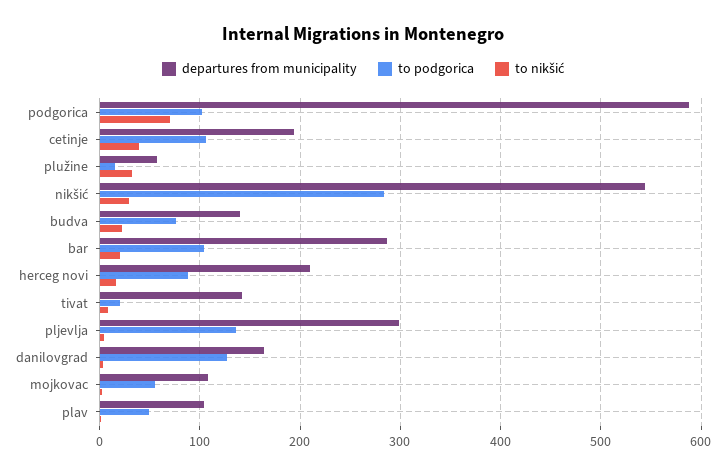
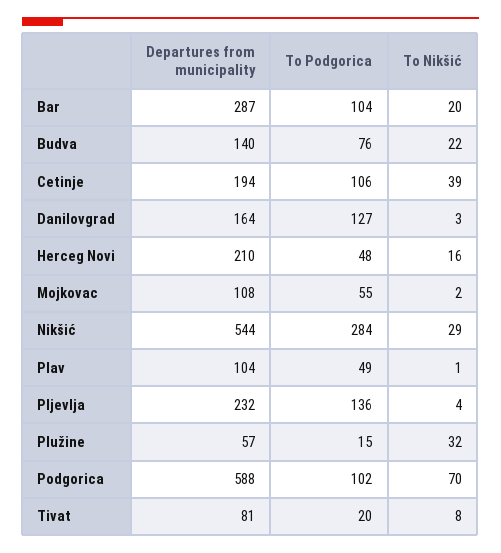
to podgorica, herceg novi: 90 -> 48
departures from municipality, tivat: 140 -> 81
departures from municipality, pljevlja: 300 -> 232

